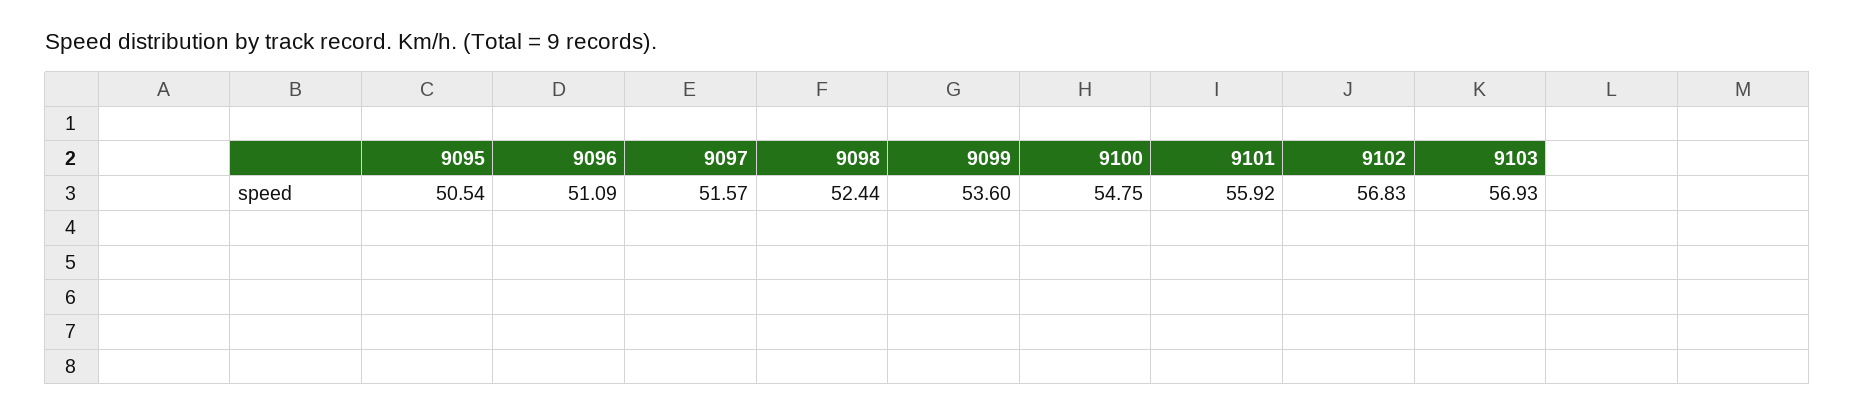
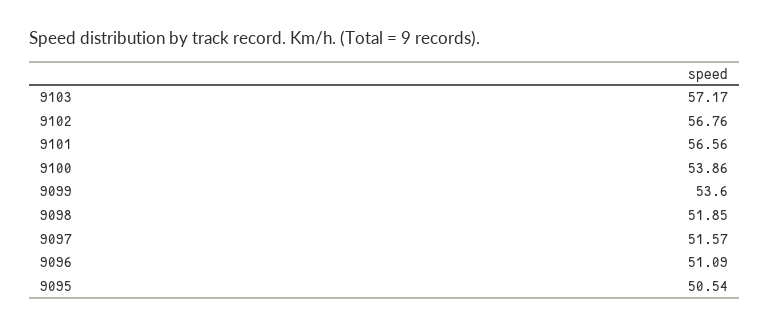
9098: 52.44 -> 51.85
9100: 54.75 -> 53.86
9101: 55.92 -> 56.56
9102: 56.83 -> 56.76
9103: 56.93 -> 57.17

